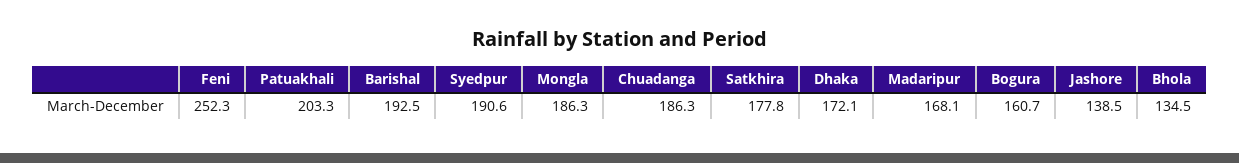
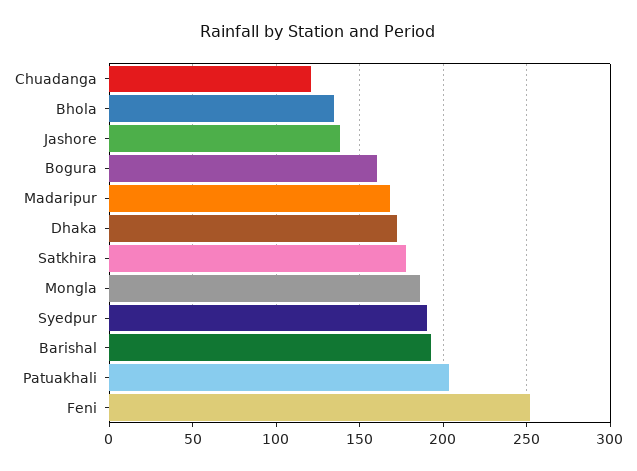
Chuadanga: 186.3 -> 120

